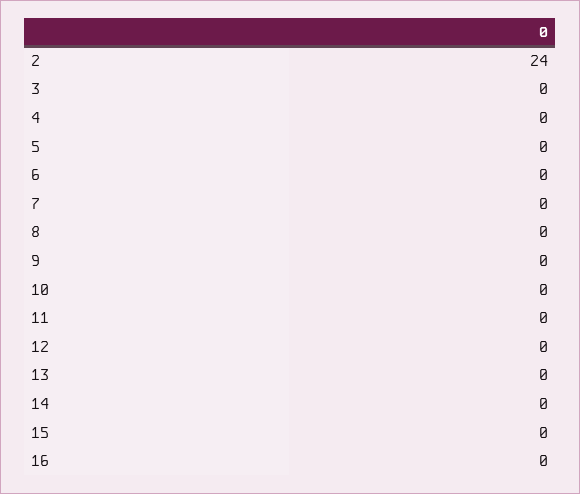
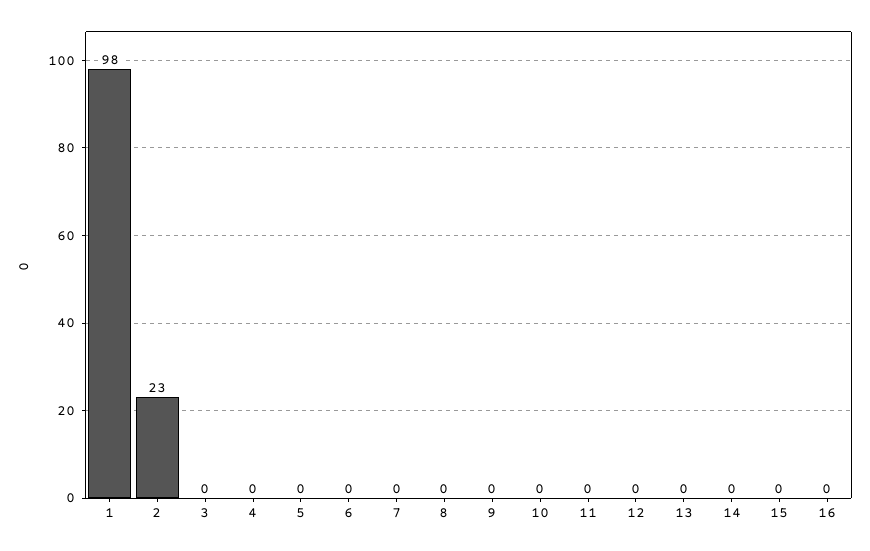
2: 24 -> 23
1: none -> 98

